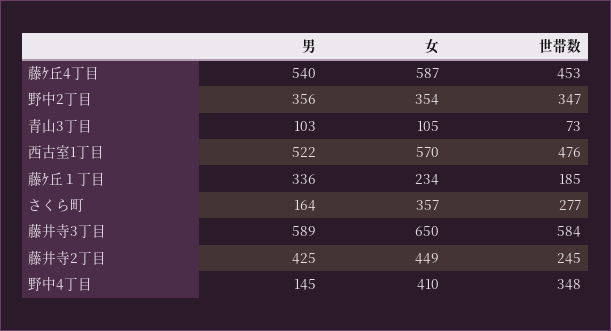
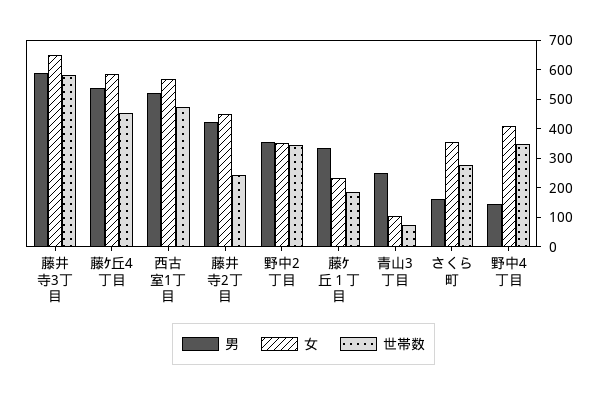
男, 青山3丁目: 103 -> 250

